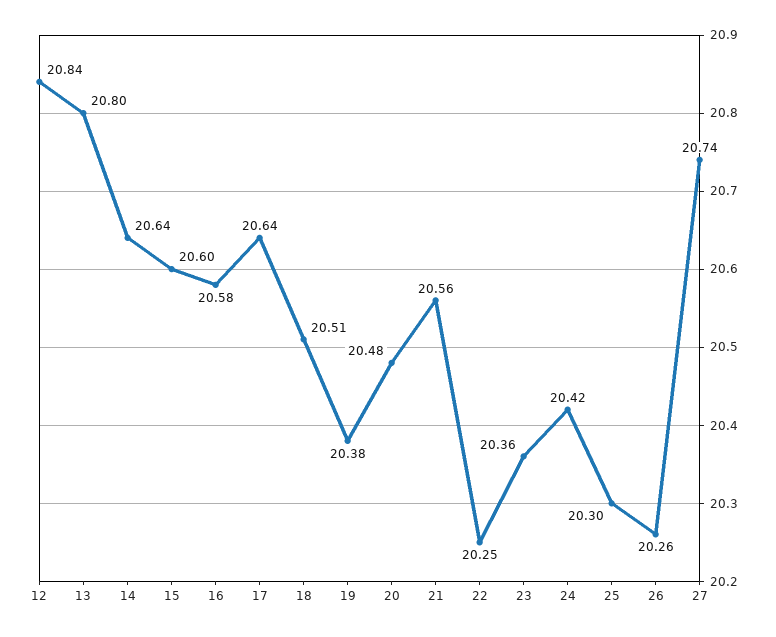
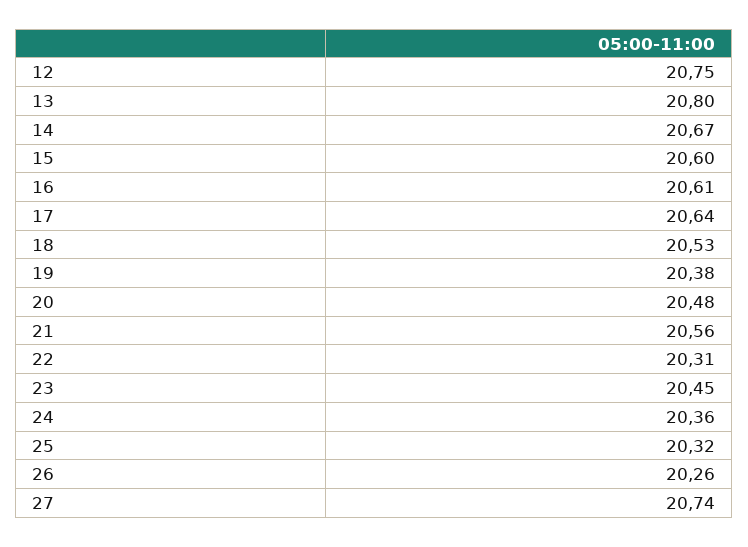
12: 20.84 -> 20.75
14: 20.64 -> 20.67
16: 20.58 -> 20.61
18: 20.51 -> 20.53
22: 20.25 -> 20.31
23: 20.36 -> 20.45
24: 20.42 -> 20.36
25: 20.3 -> 20.32

